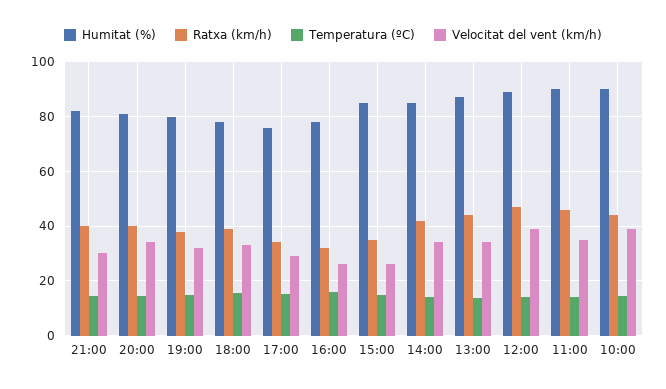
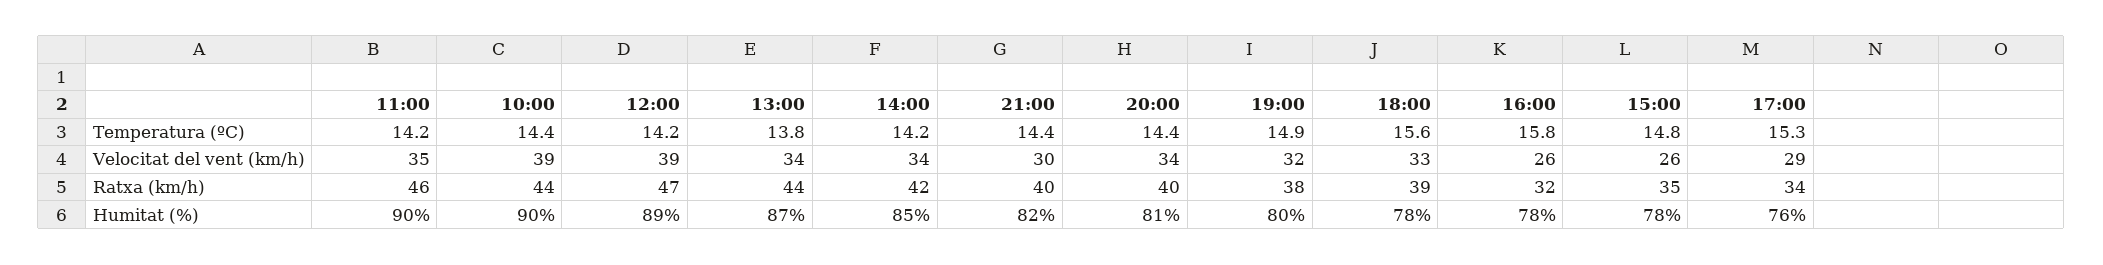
Humitat (%), 15:00: 85 -> 78

